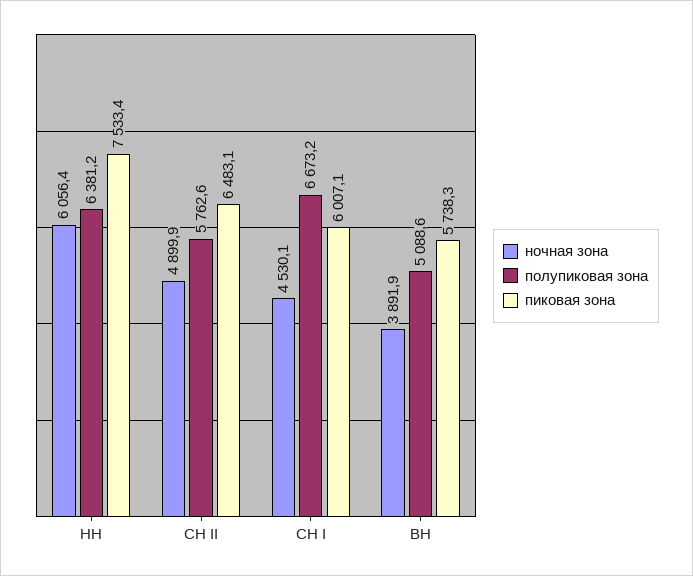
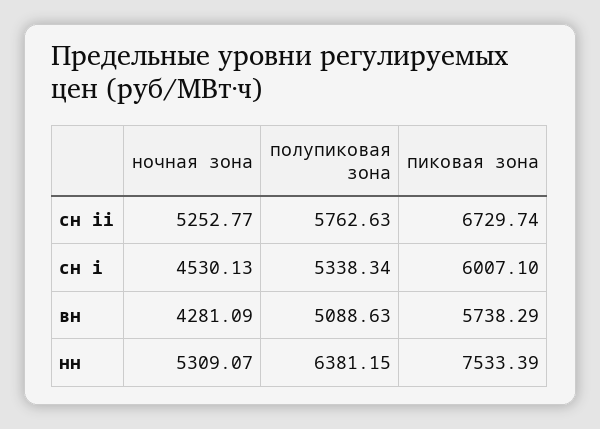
ночная зона, НН: 6056.4 -> 5309.07
ночная зона, СН II: 4899.9 -> 5252.77
пиковая зона, СН II: 6483.1 -> 6729.74
полупиковая зона, СН I: 6673.2 -> 5338.34
ночная зона, ВН: 3891.9 -> 4281.09

